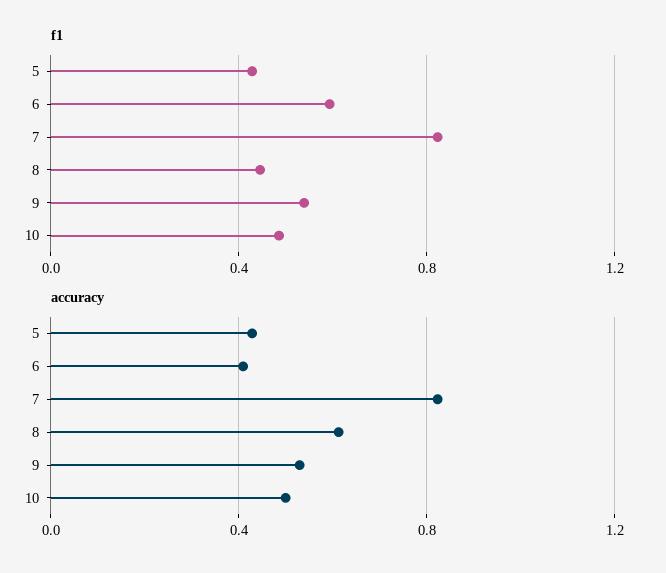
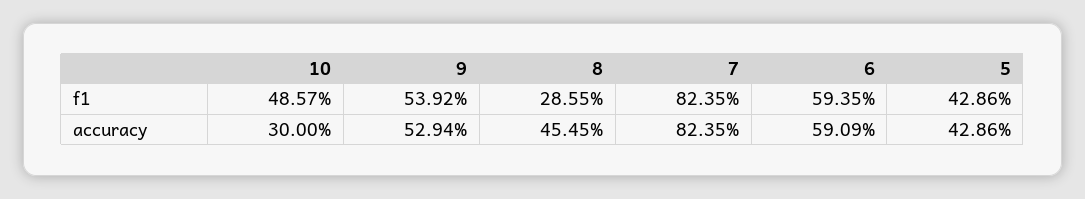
f1, 8: 0.45 -> 0.2855
accuracy, 6: 0.4 -> 0.5909
accuracy, 8: 0.6 -> 0.4545
accuracy, 10: 0.5 -> 0.3

